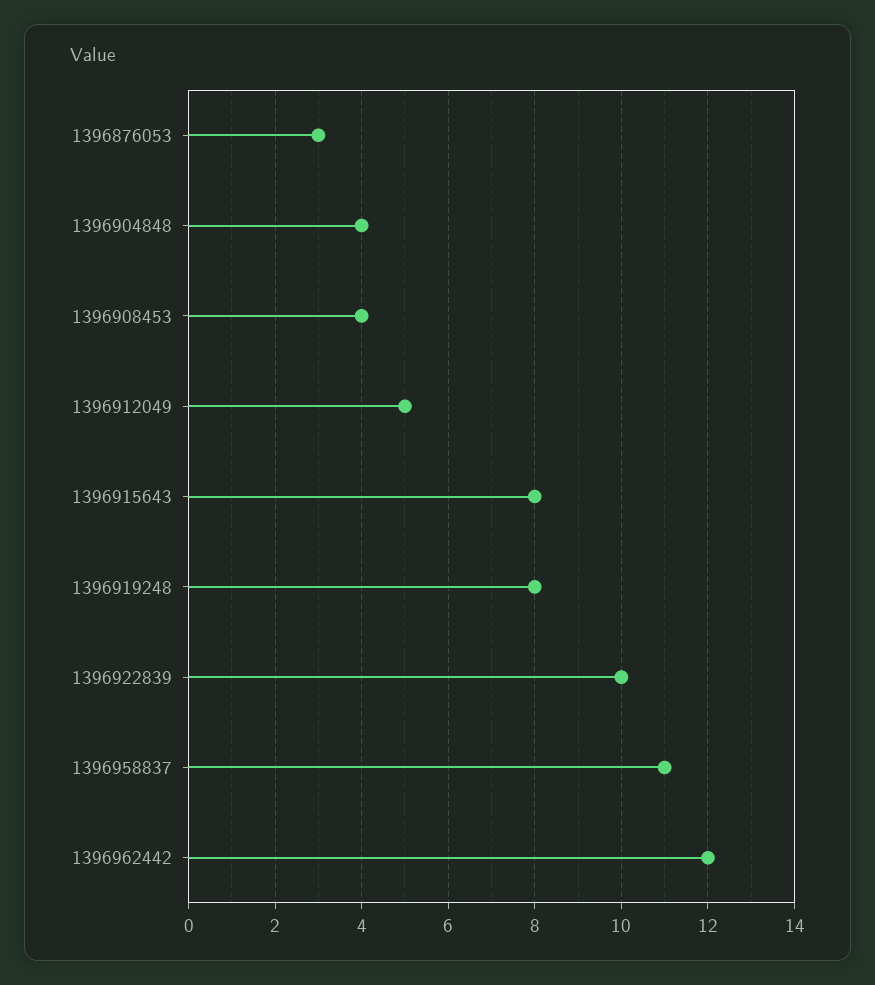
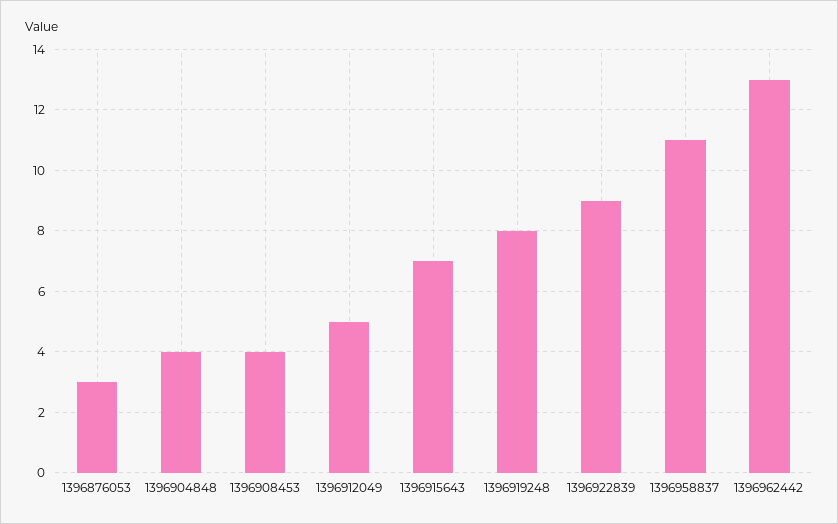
1396915643: 8 -> 7
1396922839: 10 -> 9
1396962442: 12 -> 13

